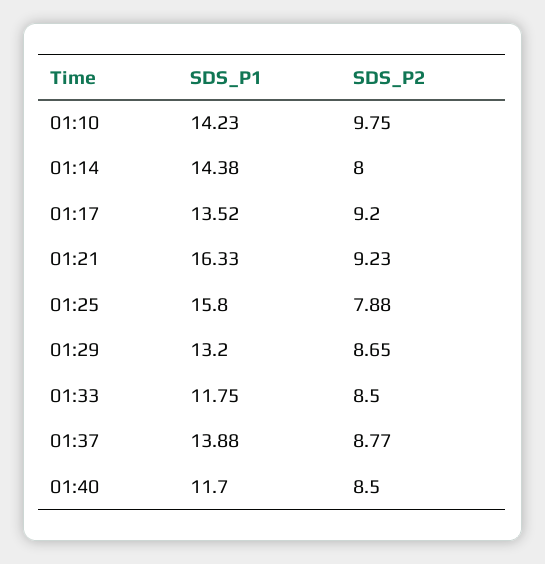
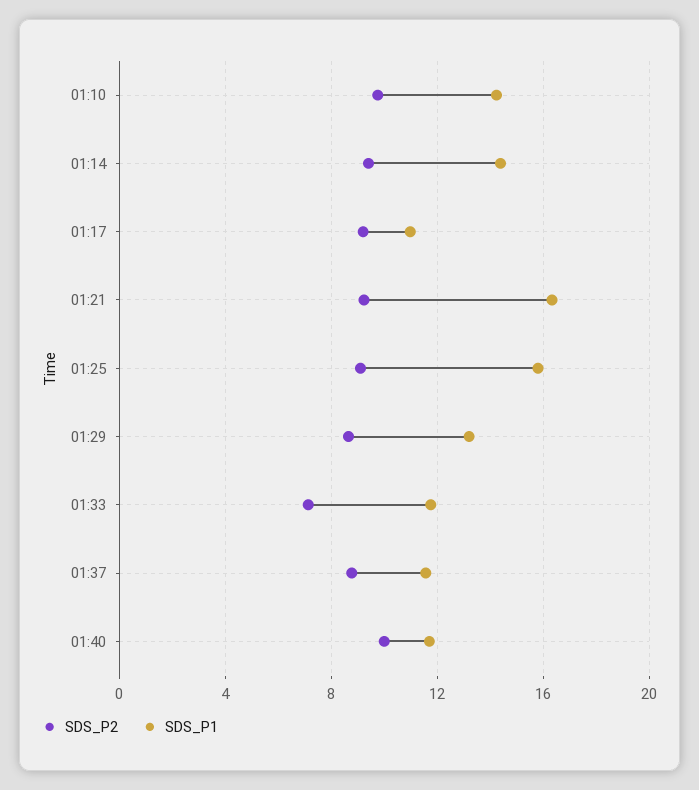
SDS_P2, 01:14: 8 -> 9.5
SDS_P1, 01:17: 13.52 -> 11
SDS_P2, 01:25: 7.88 -> 9
SDS_P2, 01:33: 8.5 -> 7
SDS_P1, 01:37: 13.88 -> 11.5
SDS_P2, 01:40: 8.5 -> 10

